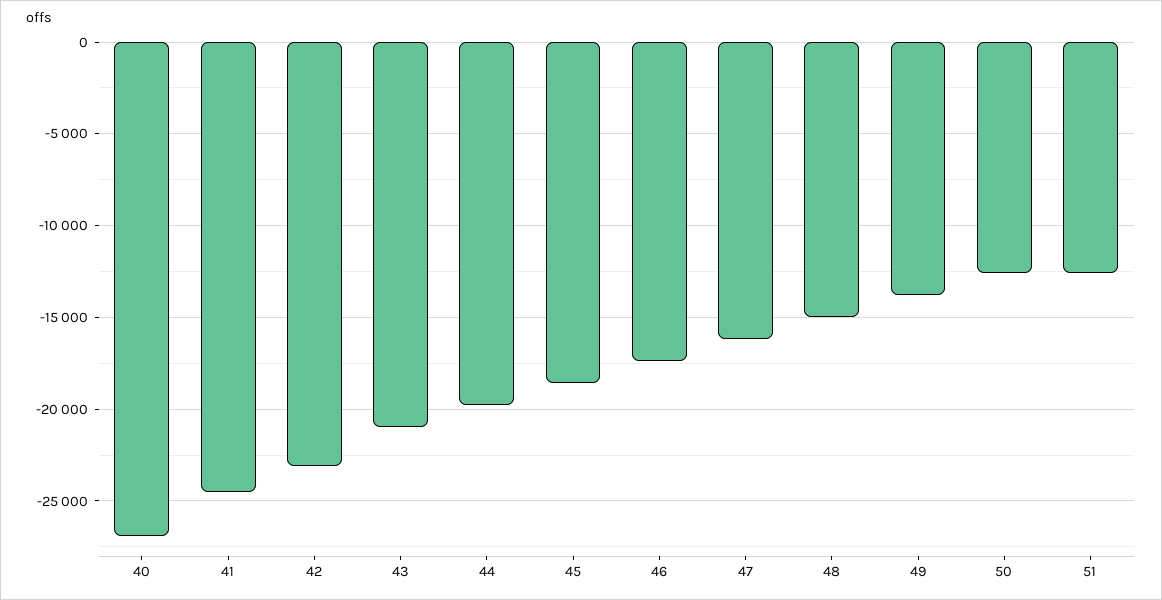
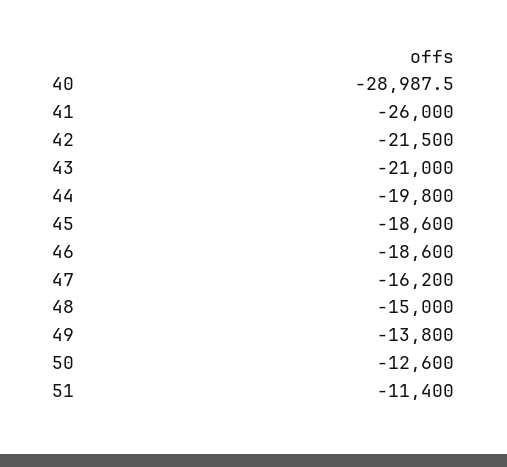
40: -27000 -> -28987.5
41: -24500 -> -26000
42: -23000 -> -21500
46: -17500 -> -18600
51: -12500 -> -11400

